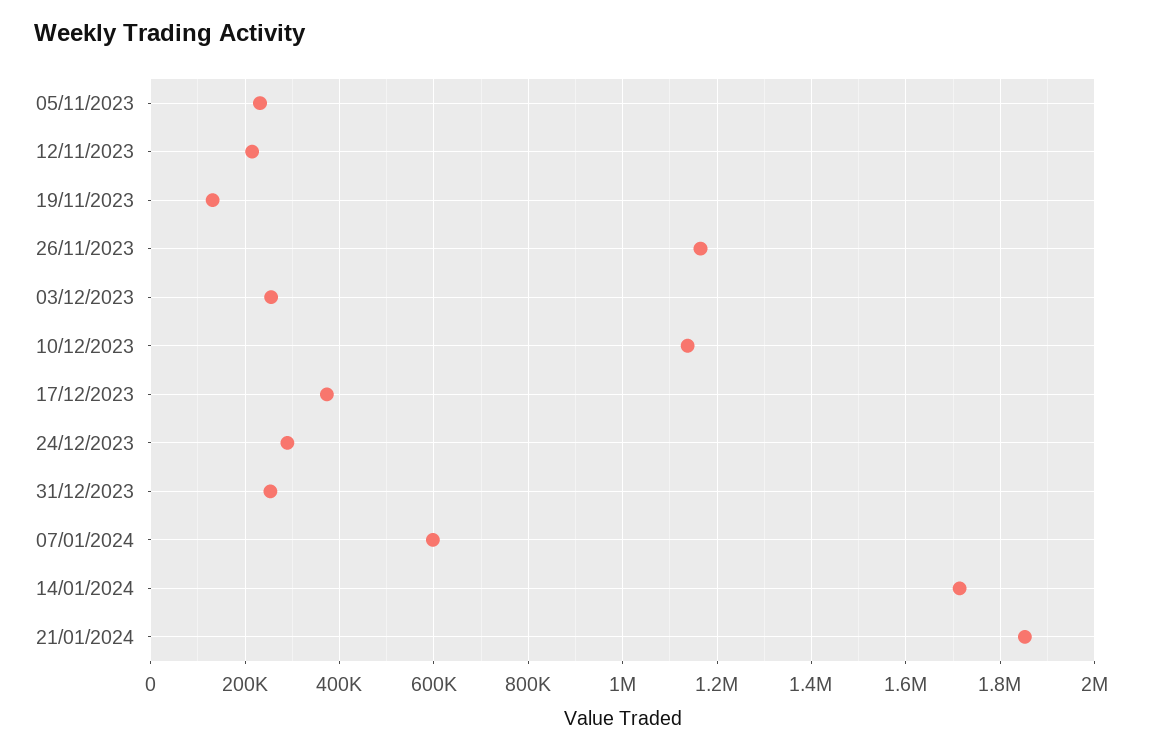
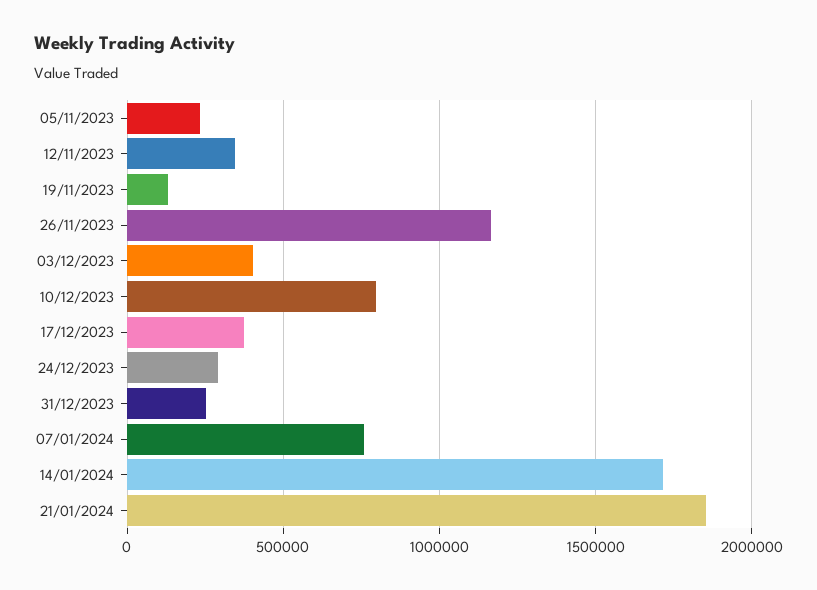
12/11/2023: 220000 -> 350000
03/12/2023: 260000 -> 400000
10/12/2023: 1140000 -> 800000
07/01/2024: 600000 -> 750000

